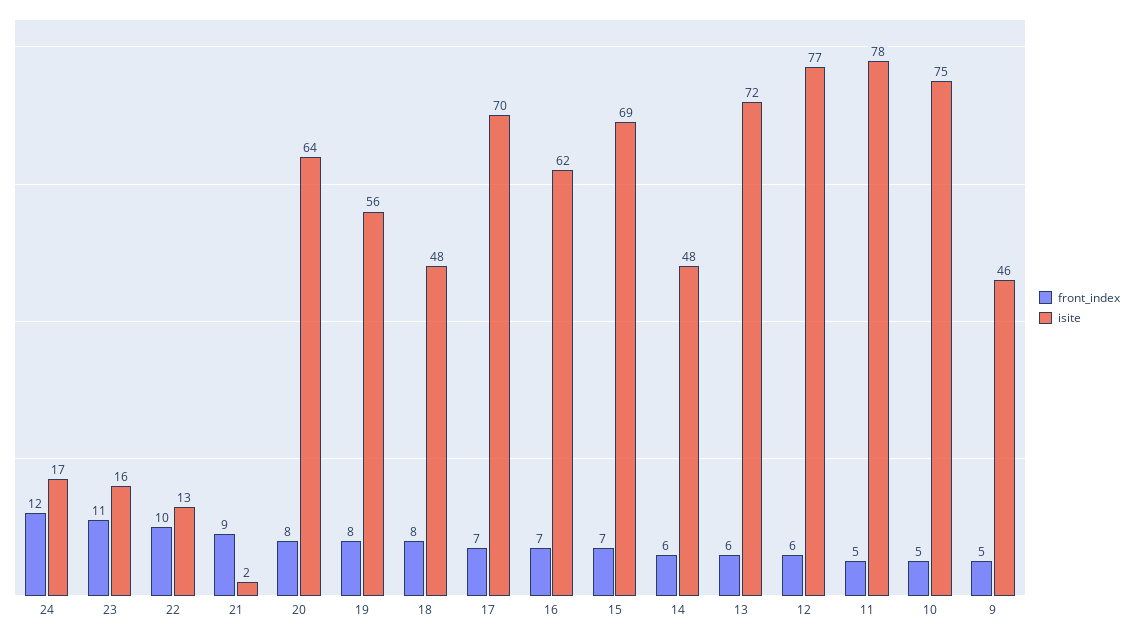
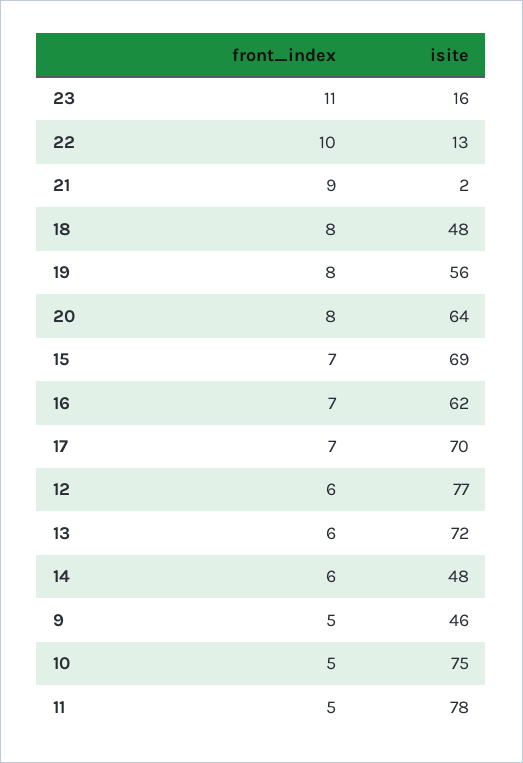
front_index, 24: 12 -> none
isite, 24: 17 -> none

